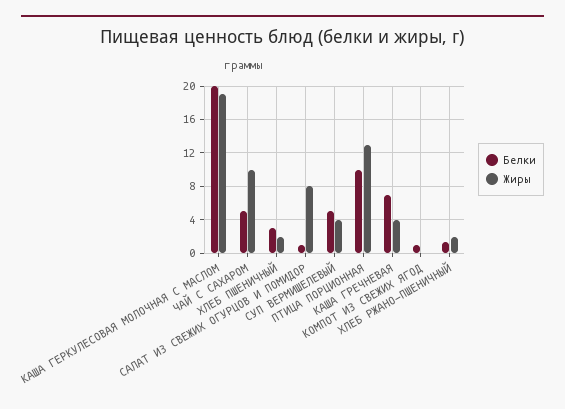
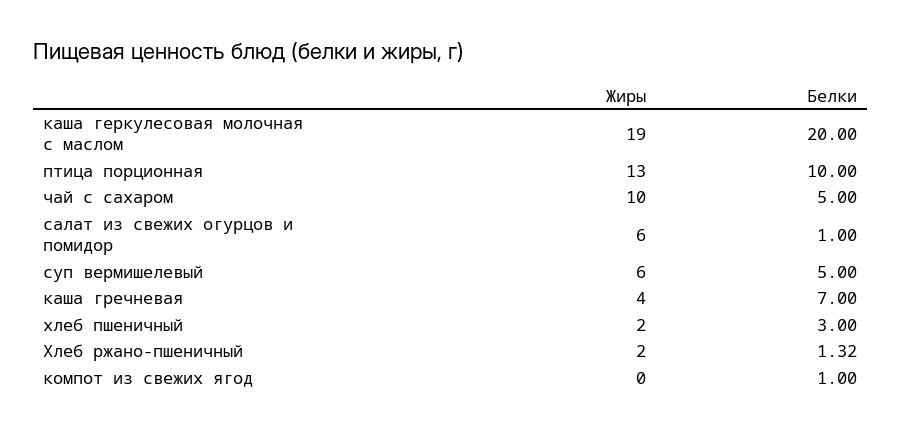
Жиры, САЛАТ ИЗ СВЕЖИХ ОГУРЦОВ И ПОМИДОР: 8 -> 6
Жиры, СУП ВЕРМИШЕЛЕВЫЙ: 4 -> 6

